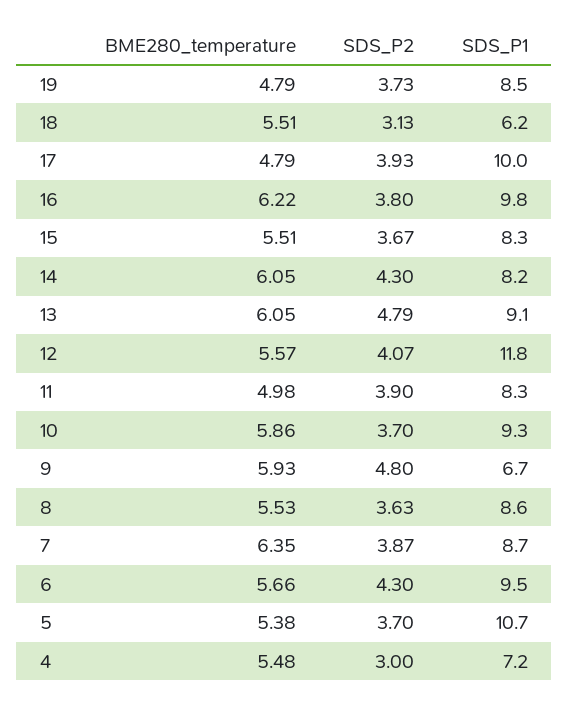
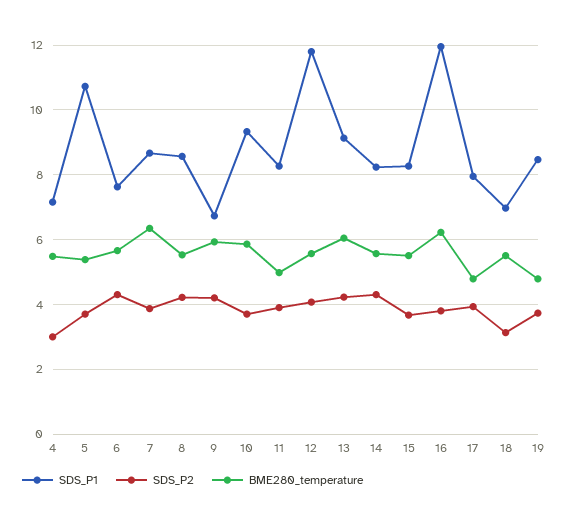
SDS_P1, 18: 6.2 -> 7
SDS_P1, 17: 10 -> 8
SDS_P1, 16: 9.8 -> 12
BME280_temperature, 14: 6.05 -> 5.6
SDS_P2, 13: 4.79 -> 4.2
SDS_P2, 9: 4.8 -> 4.2
SDS_P2, 8: 3.63 -> 4.2
SDS_P1, 6: 9.5 -> 7.6

